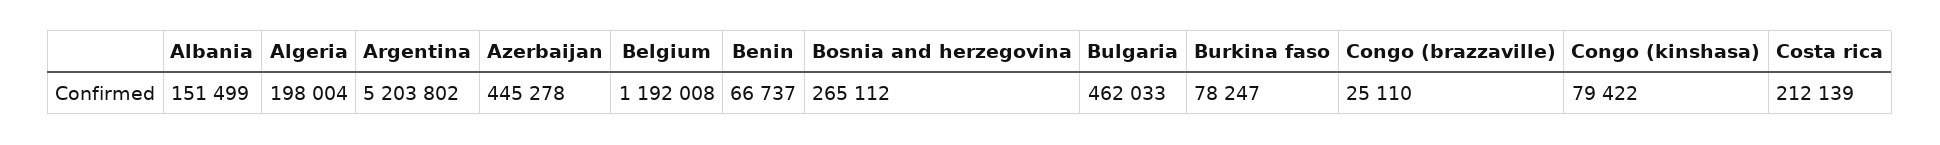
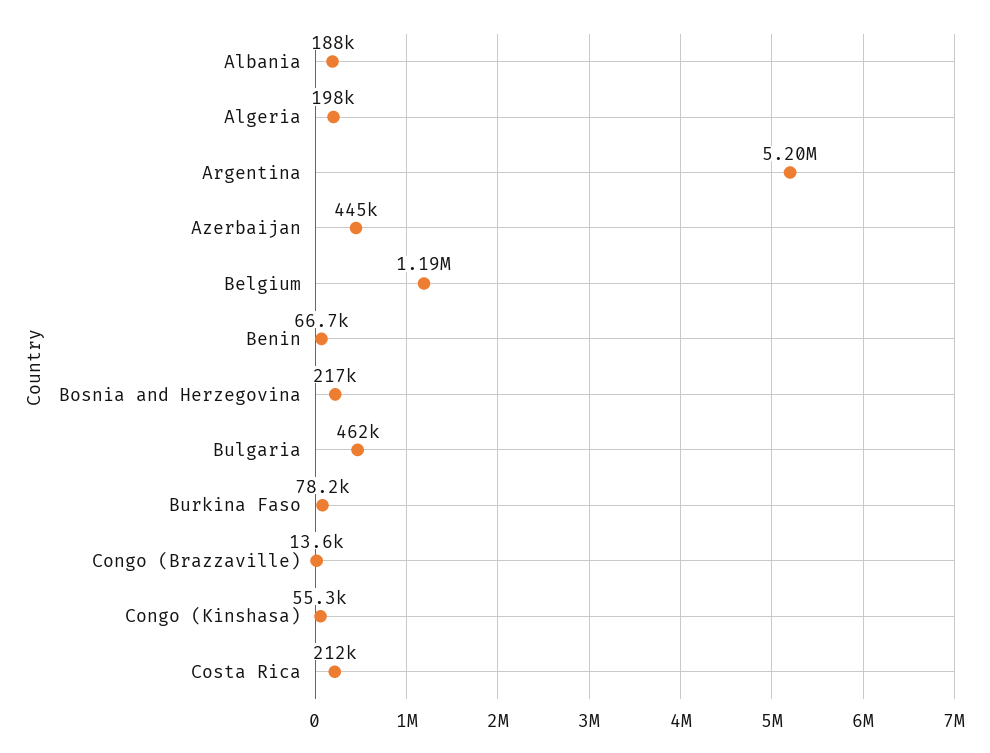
Albania: 151499 -> 188000
Bosnia and herzegovina: 265112 -> 217000
Congo (brazzaville): 25110 -> 13600
Congo (kinshasa): 79422 -> 55300

